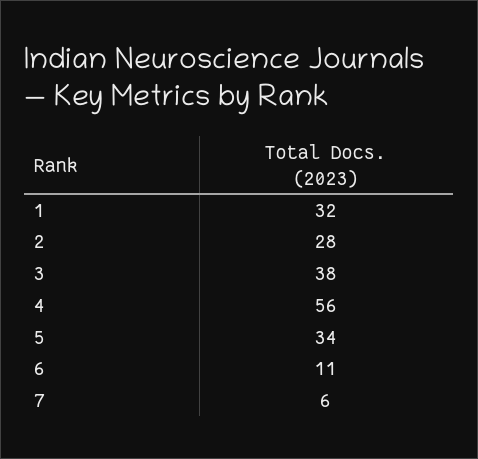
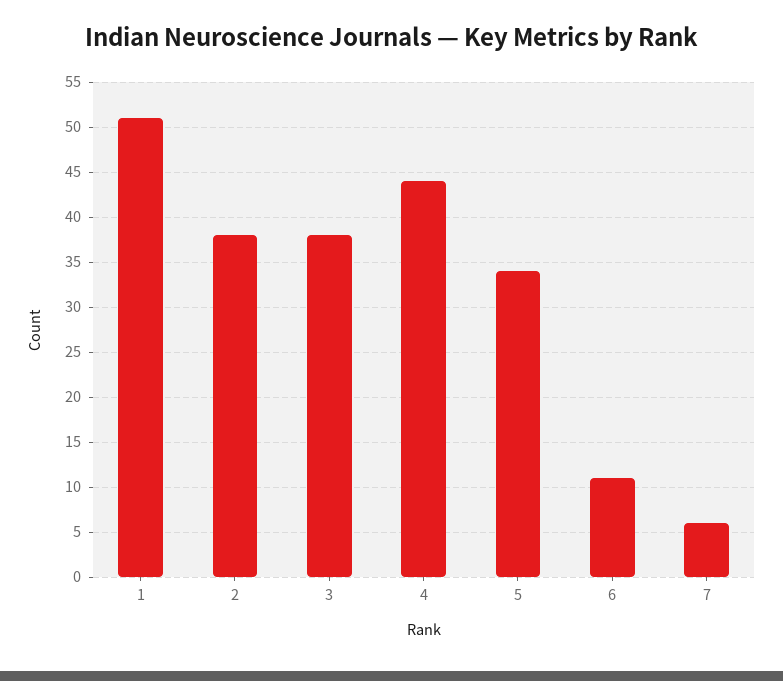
1: 32 -> 51
2: 28 -> 38
4: 56 -> 44

